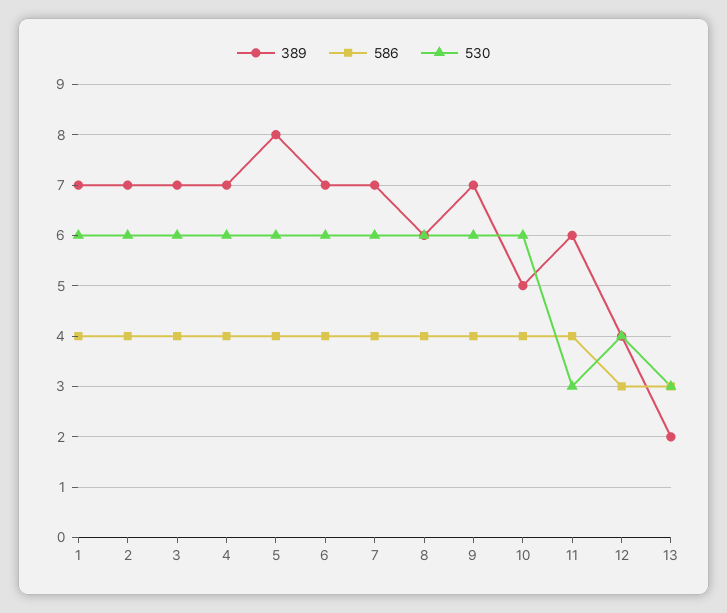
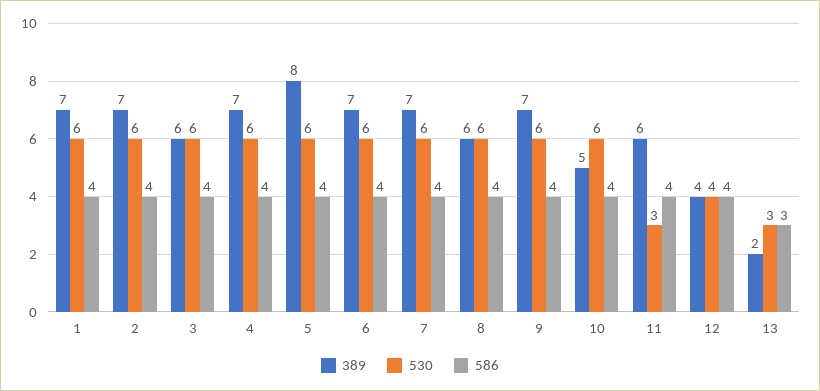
389, 3: 7 -> 6
586, 12: 3 -> 4

